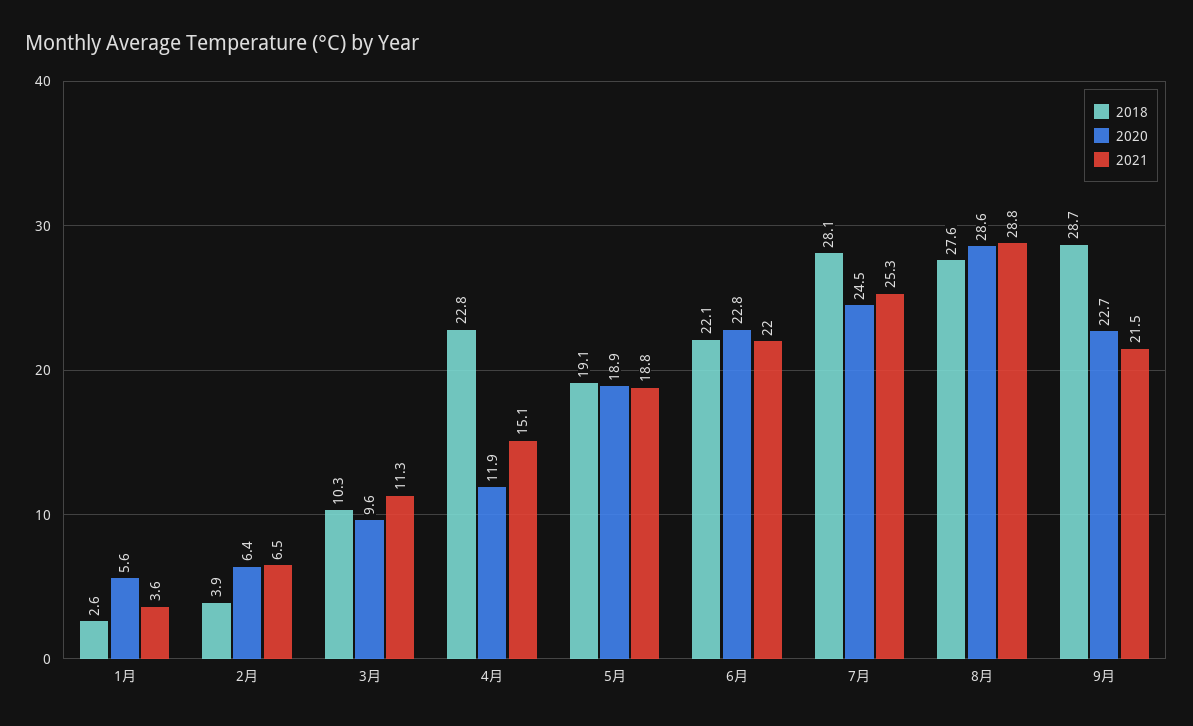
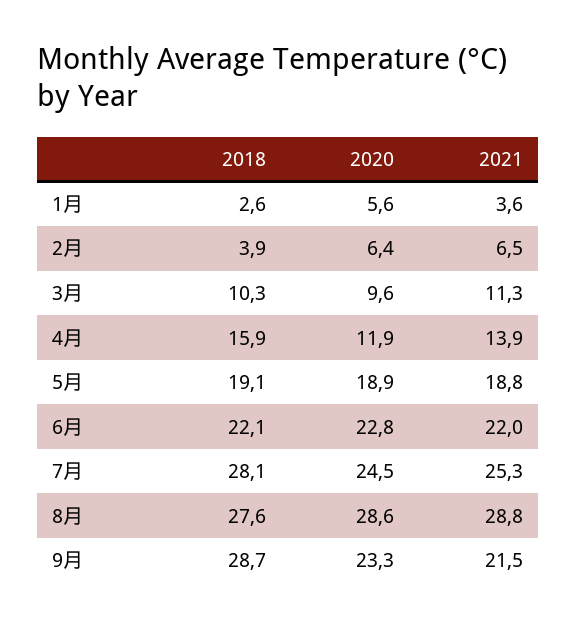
2018, 4月: 22.8 -> 15.9
2021, 4月: 15.1 -> 13.9
2020, 9月: 22.7 -> 23.3

